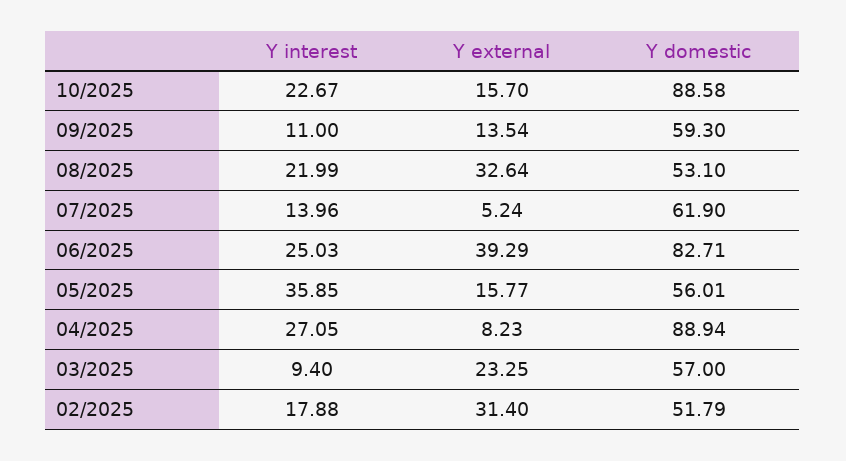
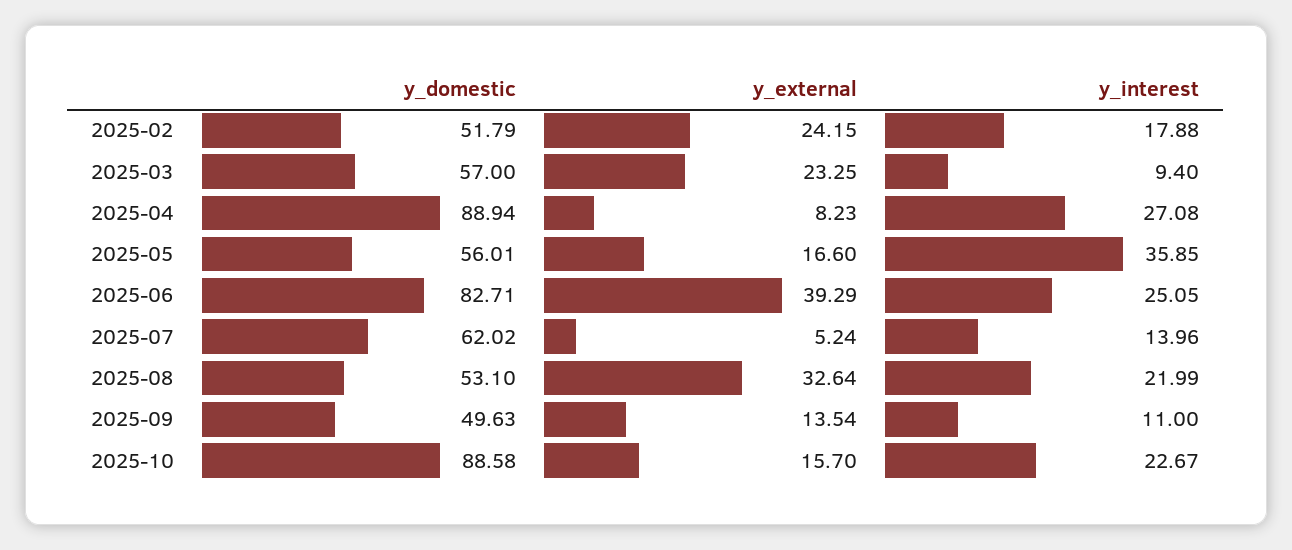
Y domestic, 09/2025: 59.3 -> 49.63
Y domestic, 07/2025: 61.9 -> 62.02
Y interest, 06/2025: 25.03 -> 25.05
Y external, 05/2025: 15.77 -> 16.6
Y interest, 04/2025: 27.05 -> 27.08
Y external, 02/2025: 31.4 -> 24.15

